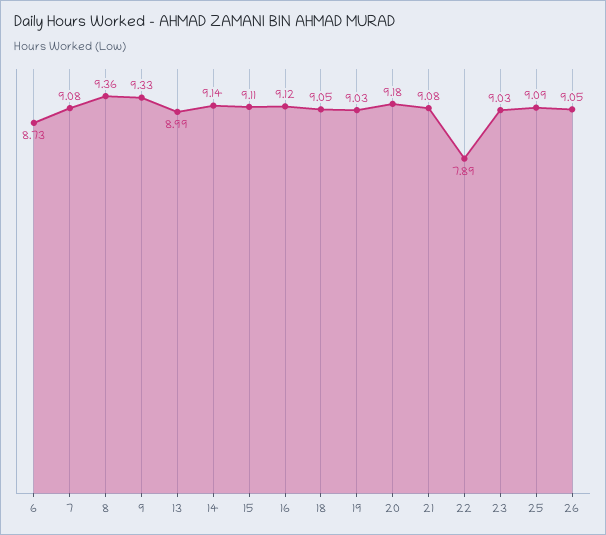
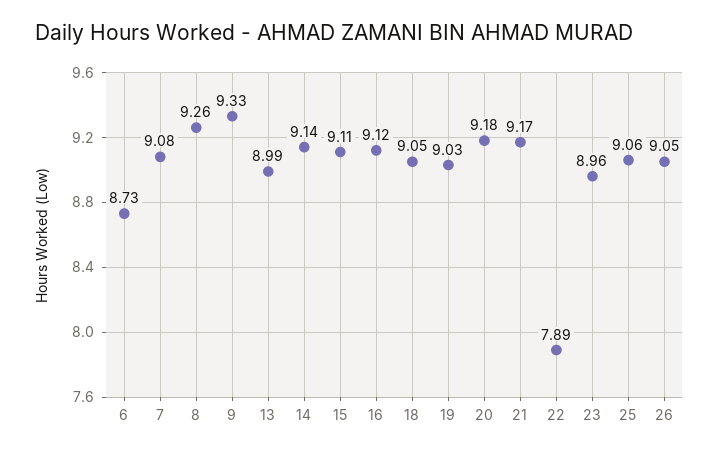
8: 9.36 -> 9.26
21: 9.08 -> 9.17
23: 9.03 -> 8.96
25: 9.09 -> 9.06

